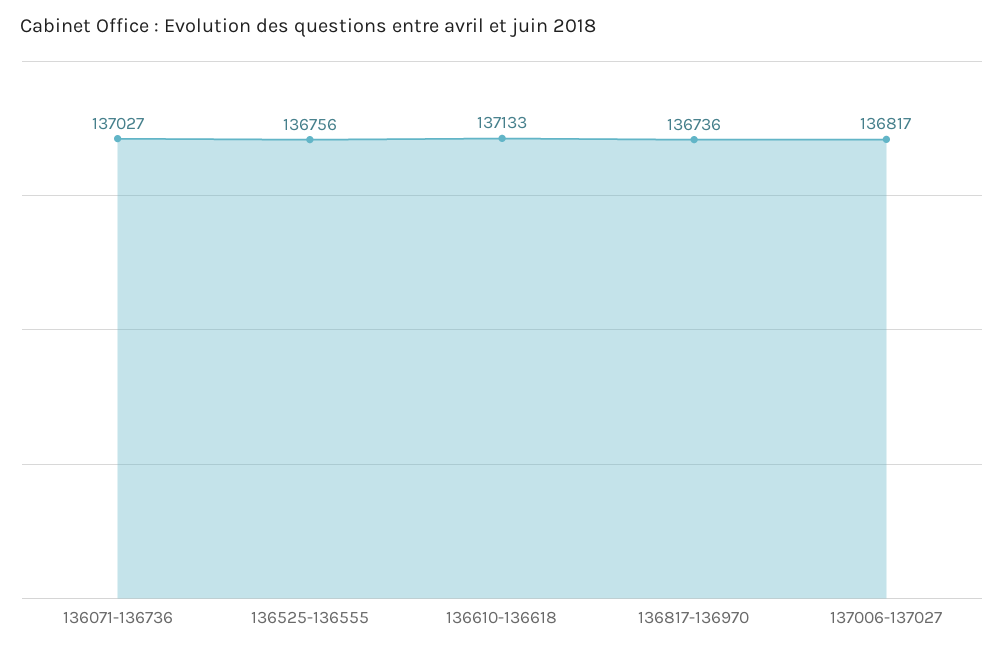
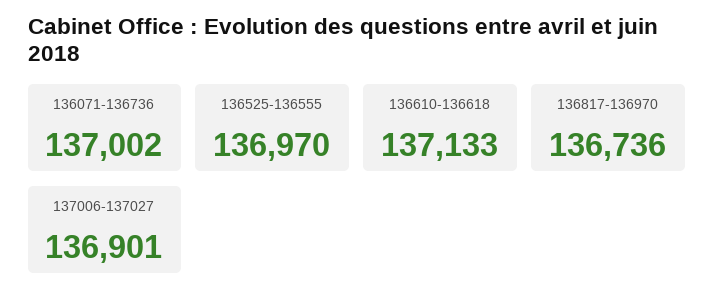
136071-136736: 137027 -> 137002
136525-136555: 136756 -> 136970
137006-137027: 136817 -> 136901

